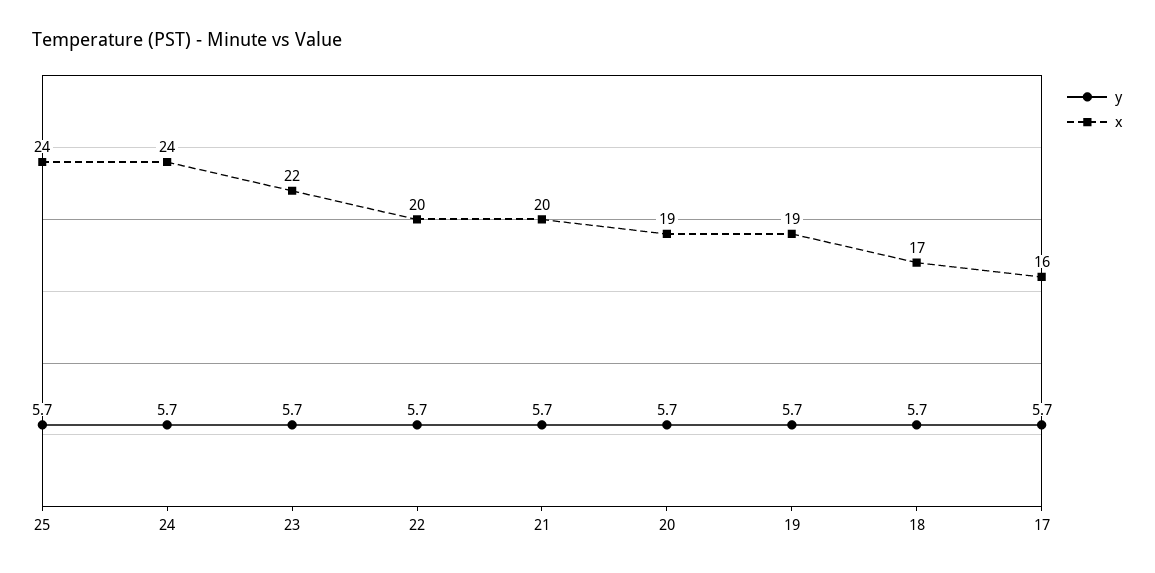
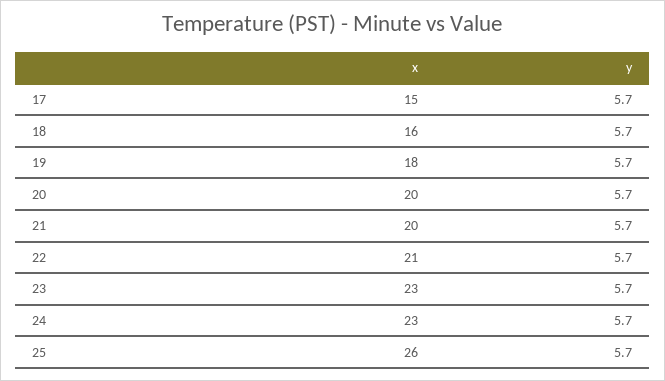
x, 25: 24 -> 26
x, 24: 24 -> 23
x, 23: 22 -> 23
x, 22: 20 -> 21
x, 20: 19 -> 20
x, 19: 19 -> 18
x, 18: 17 -> 16
x, 17: 16 -> 15

